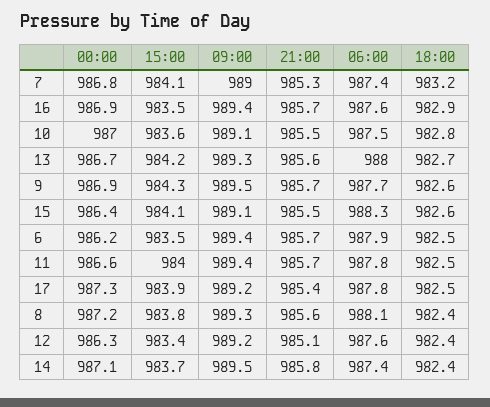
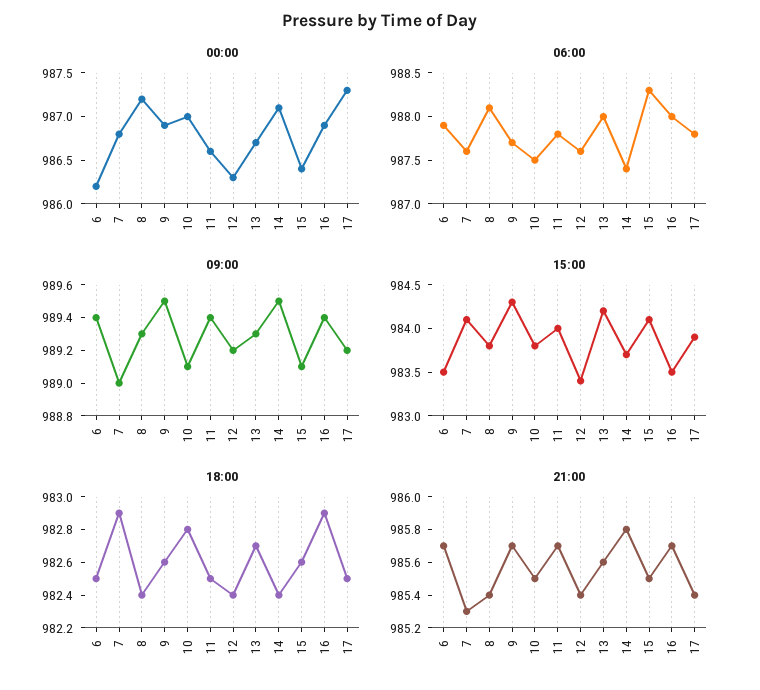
06:00, 7: 987.4 -> 987.6
18:00, 7: 983.2 -> 982.9
06:00, 16: 987.6 -> 988
15:00, 10: 983.6 -> 983.8
21:00, 8: 985.6 -> 985.4
21:00, 12: 985.1 -> 985.4

